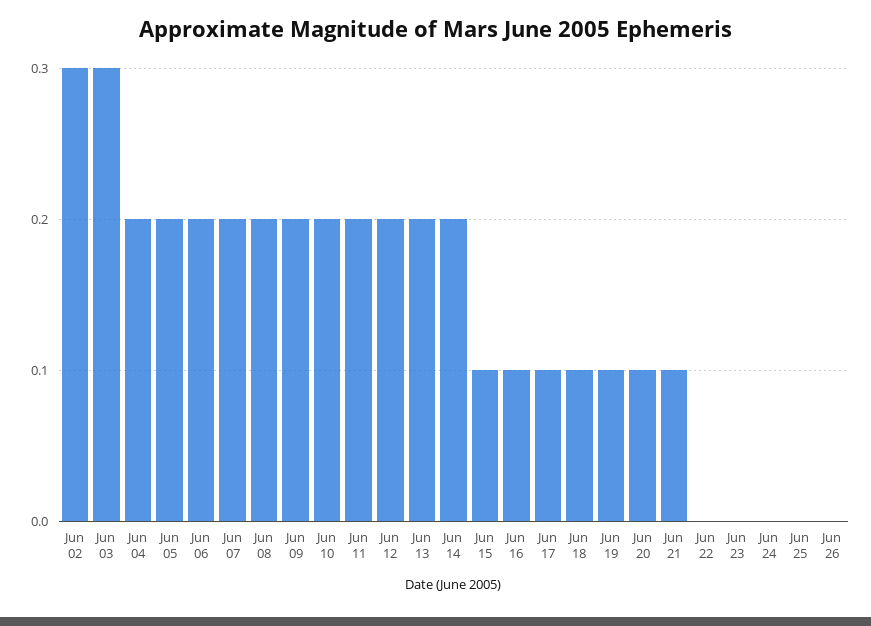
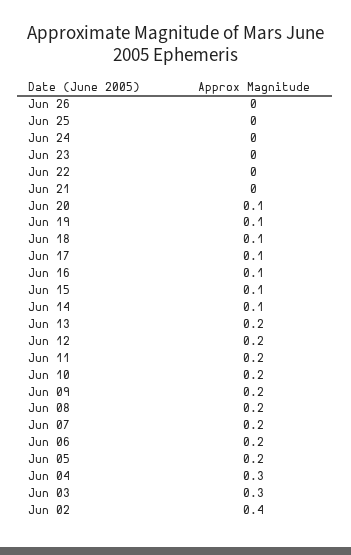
Jun 02: 0.3 -> 0.4
Jun 04: 0.2 -> 0.3
Jun 14: 0.2 -> 0.1
Jun 21: 0.1 -> 0

